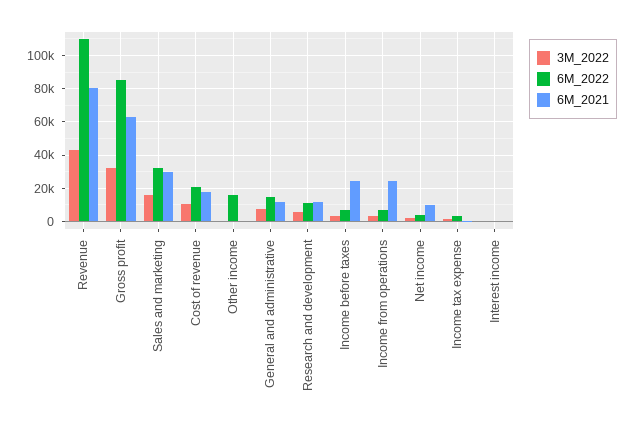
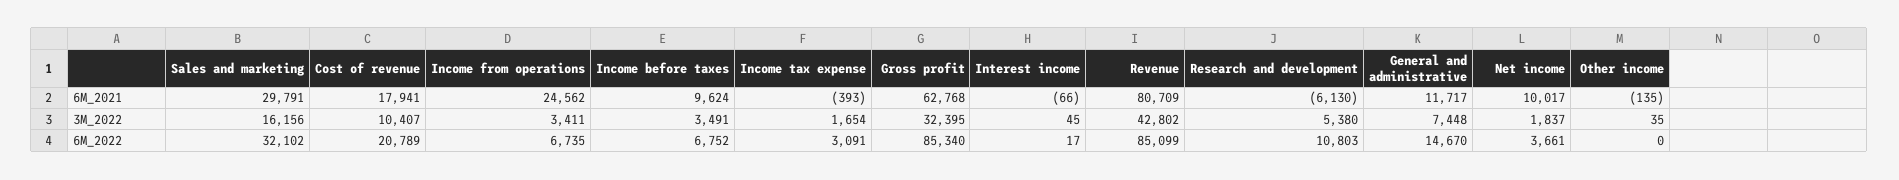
6M_2022, Revenue: 110000 -> 85099
6M_2022, Other income: 15000 -> 0
6M_2021, Research and development: 10000 -> -6130
6M_2021, Income before taxes: 25000 -> 9624

